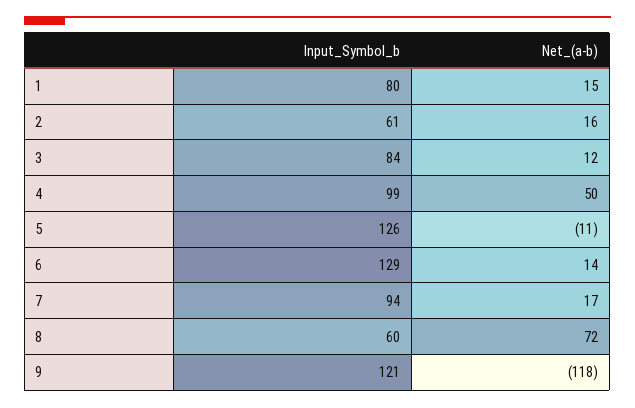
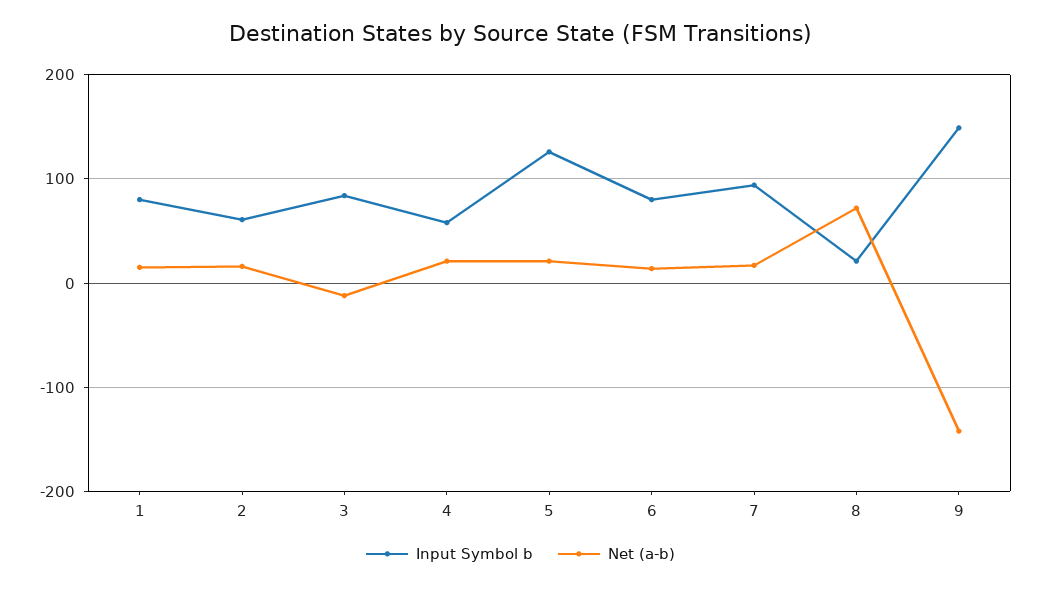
Net_(a-b), 3: 12 -> -10
Input_Symbol_b, 4: 99 -> 60
Net_(a-b), 4: 50 -> 20
Net_(a-b), 5: -11 -> 20
Input_Symbol_b, 6: 129 -> 80
Input_Symbol_b, 8: 60 -> 20
Input_Symbol_b, 9: 121 -> 150
Net_(a-b), 9: -118 -> -140

